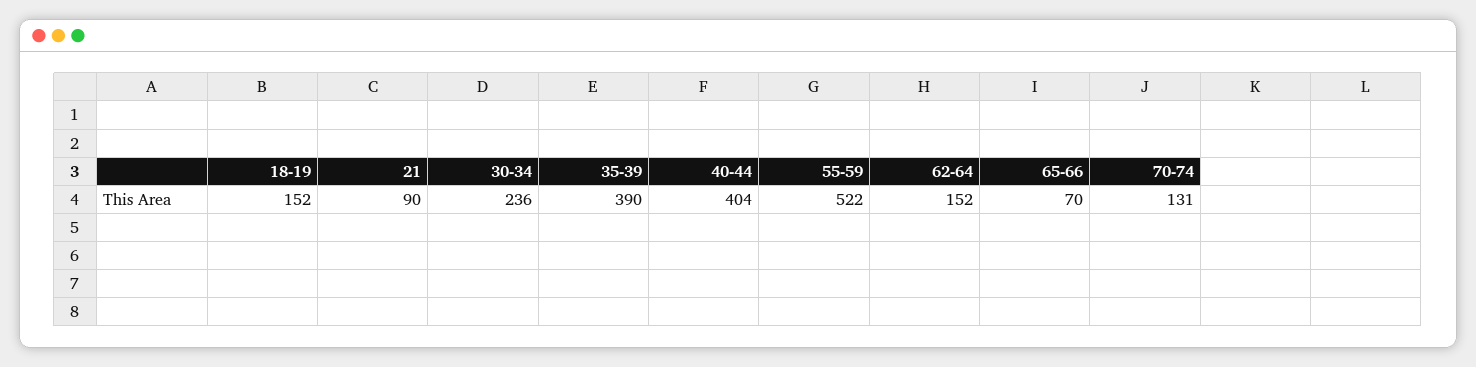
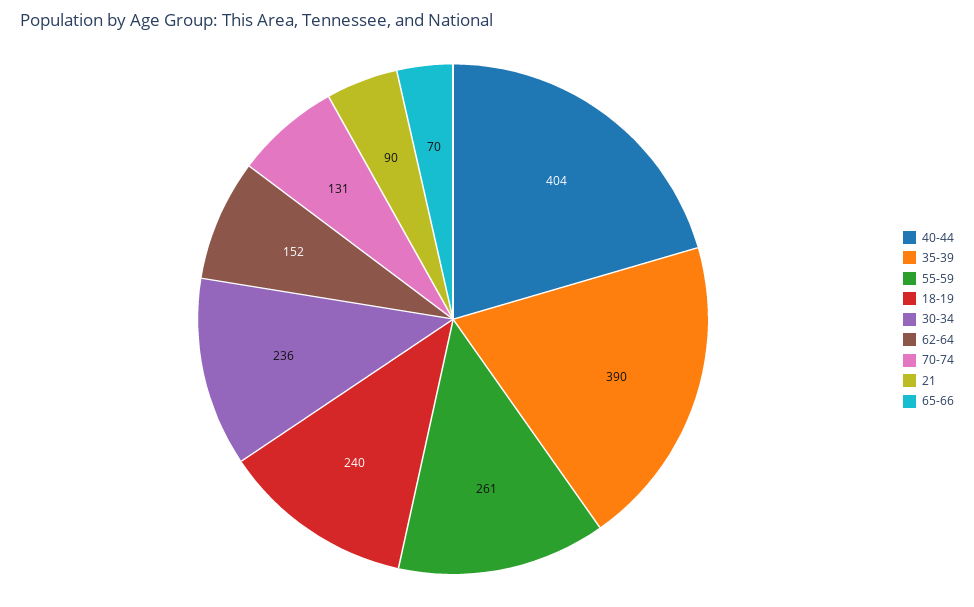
18-19: 152 -> 240
55-59: 522 -> 261

